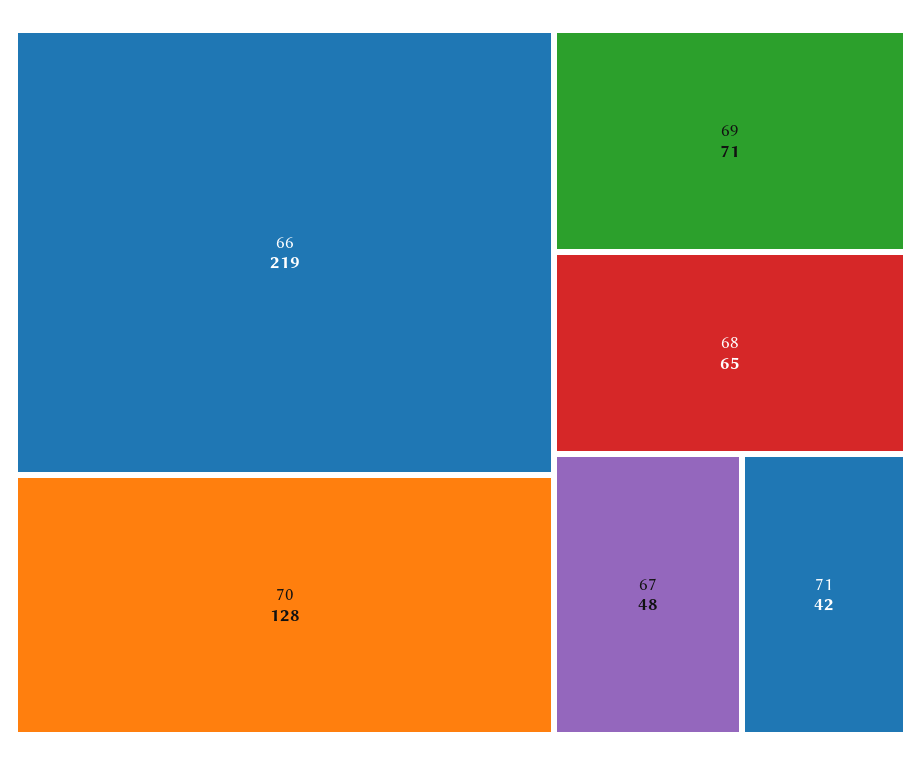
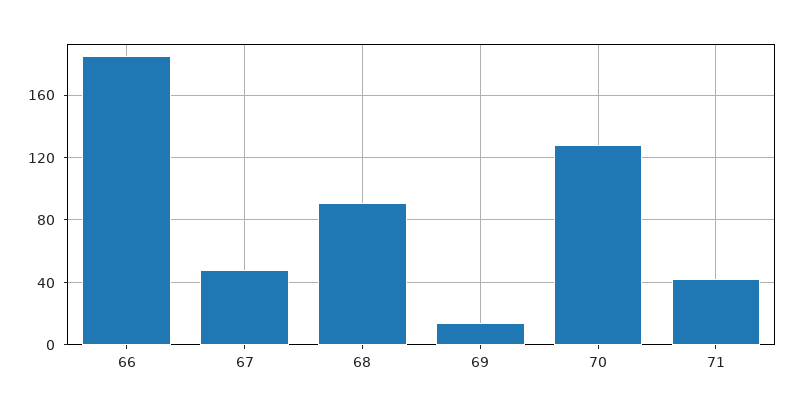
66: 219 -> 185
69: 71 -> 15
68: 65 -> 90

